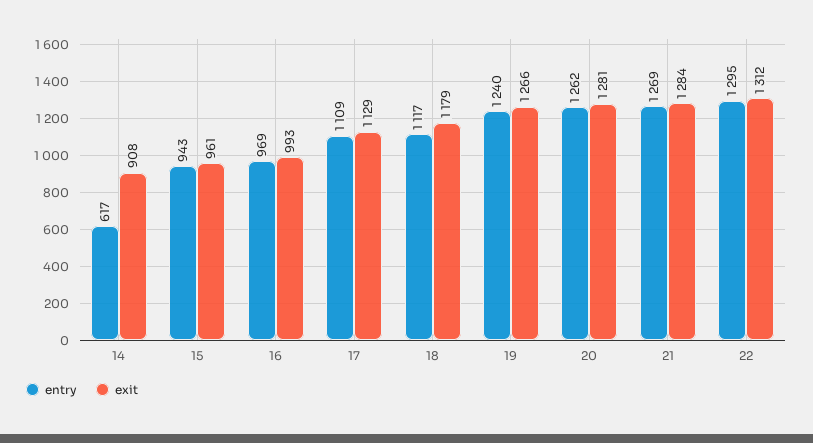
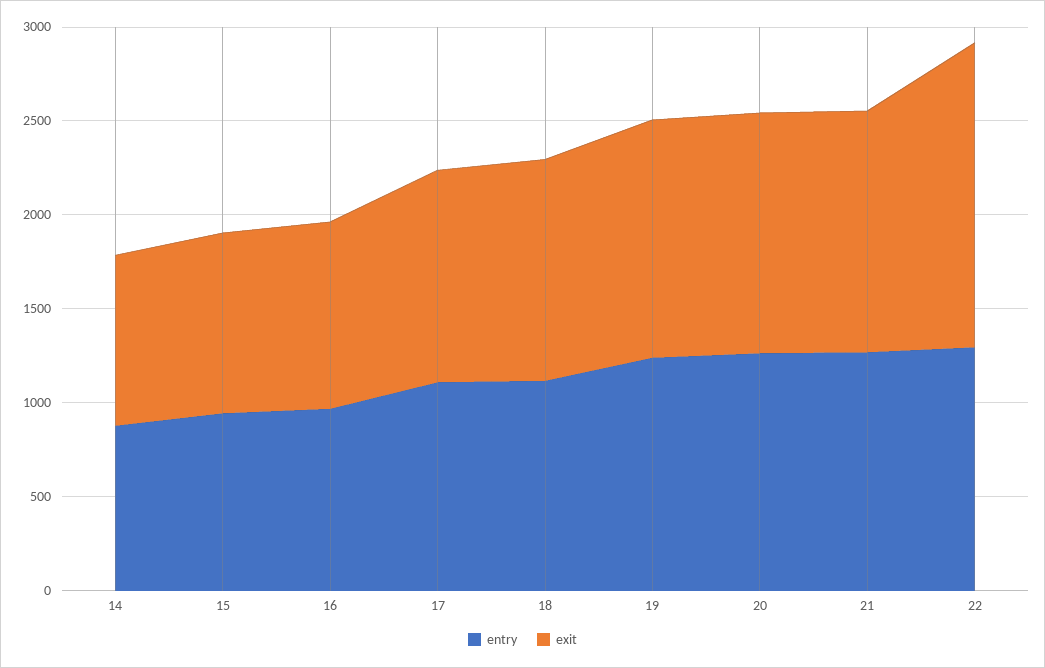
entry, 14: 617 -> 900
exit, 22: 1312 -> 1600

